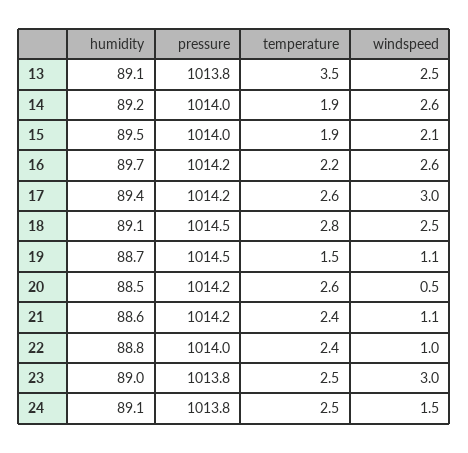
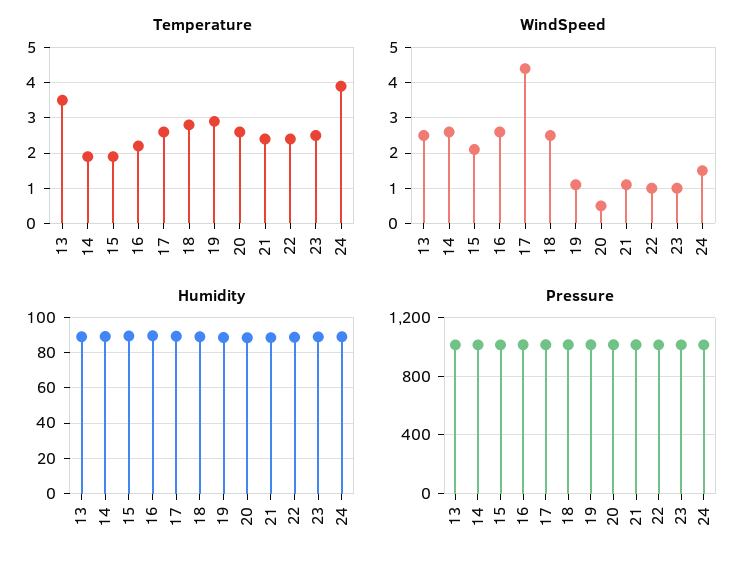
windspeed, 17: 3 -> 4.5
temperature, 19: 1.5 -> 3
windspeed, 23: 3 -> 1
temperature, 24: 2.5 -> 4

